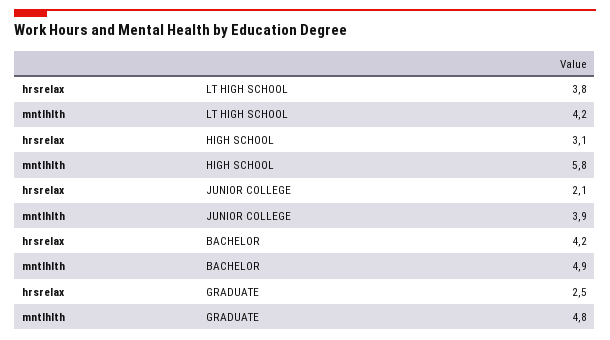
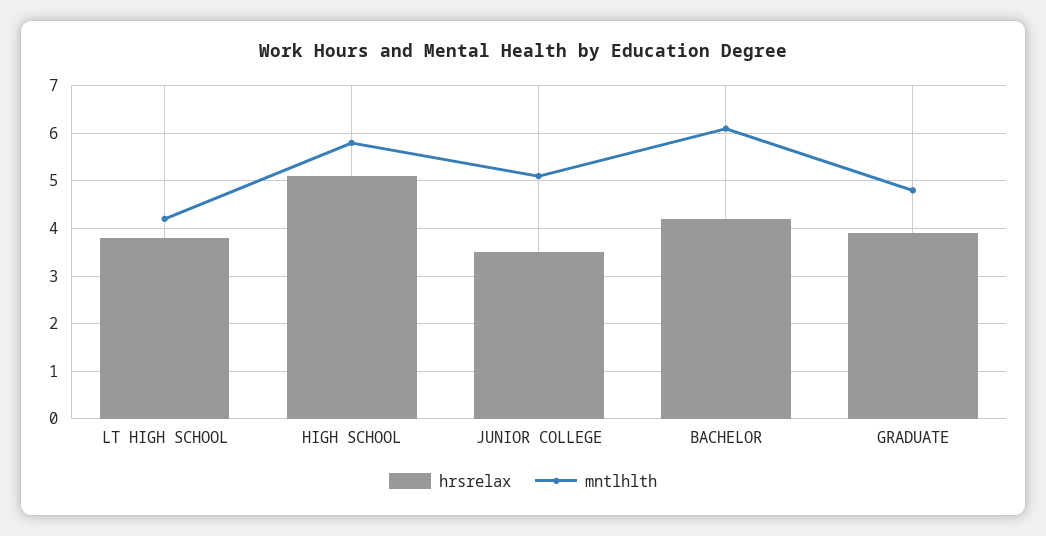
hrsrelax, HIGH SCHOOL: 3.1 -> 5
hrsrelax, JUNIOR COLLEGE: 2.1 -> 3.5
mntlhlth, JUNIOR COLLEGE: 3.9 -> 5
mntlhlth, BACHELOR: 4.9 -> 6
hrsrelax, GRADUATE: 2.5 -> 4

